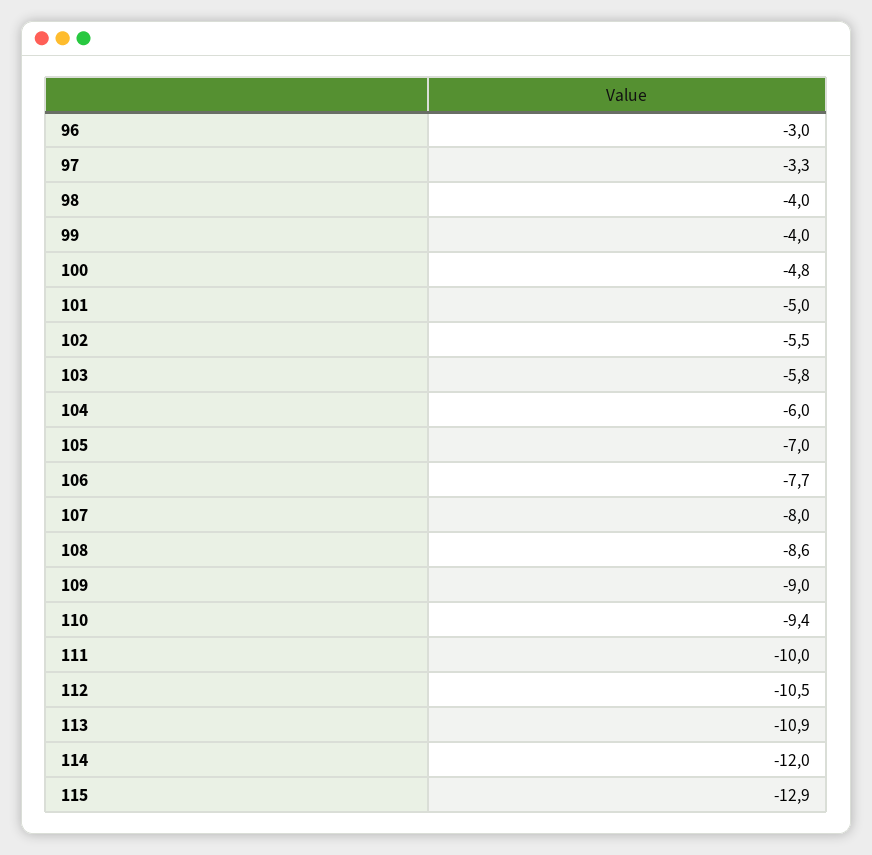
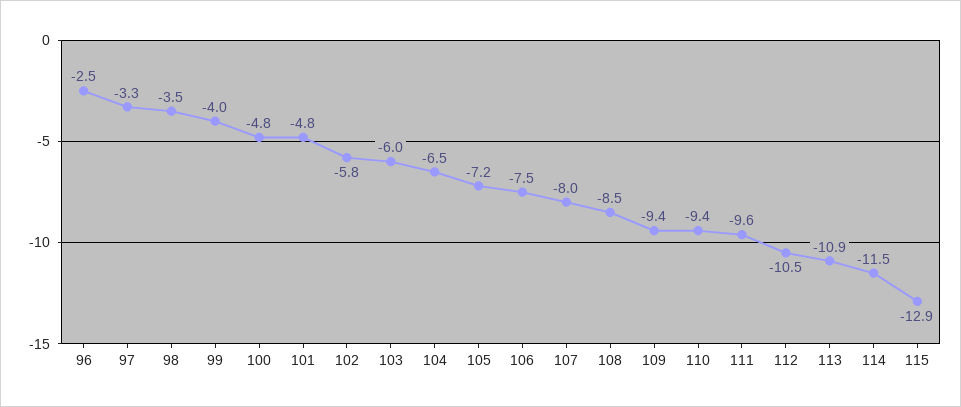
96: -3 -> -2.5
98: -4 -> -3.5
101: -5 -> -4.8
102: -5.5 -> -5.8
103: -5.8 -> -6
104: -6 -> -6.5
105: -7 -> -7.2
106: -7.7 -> -7.5
108: -8.6 -> -8.5
109: -9 -> -9.4
111: -10 -> -9.6
114: -12 -> -11.5

